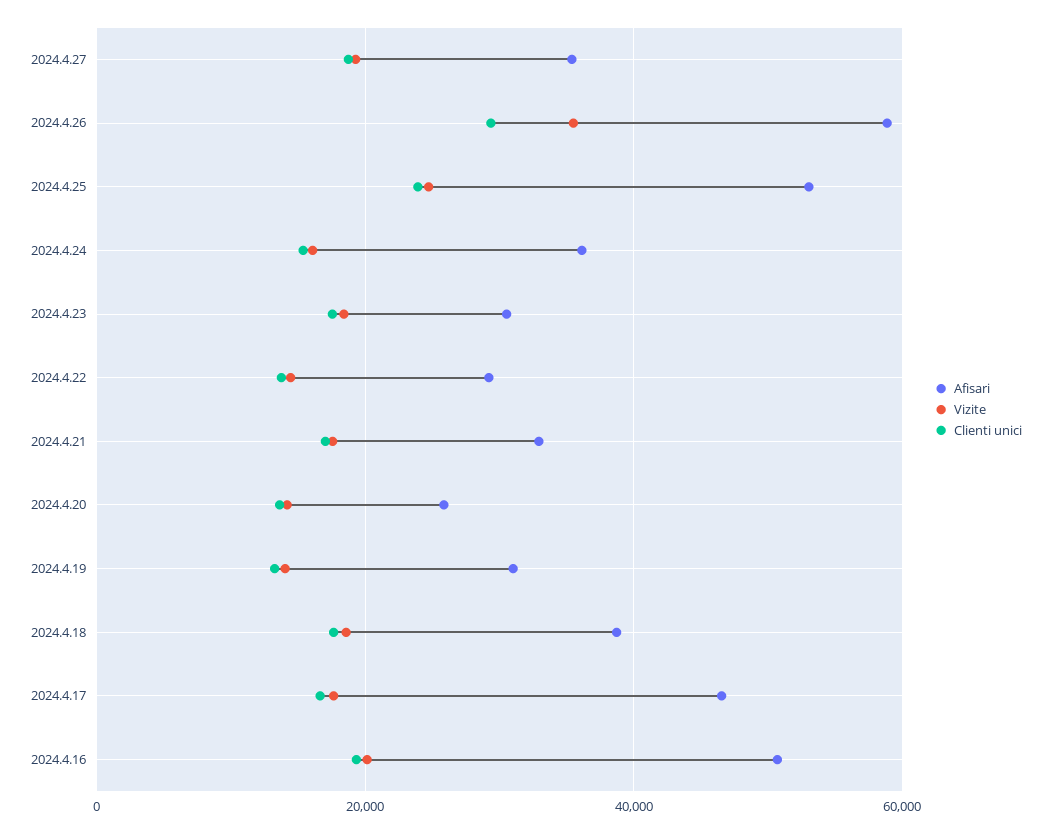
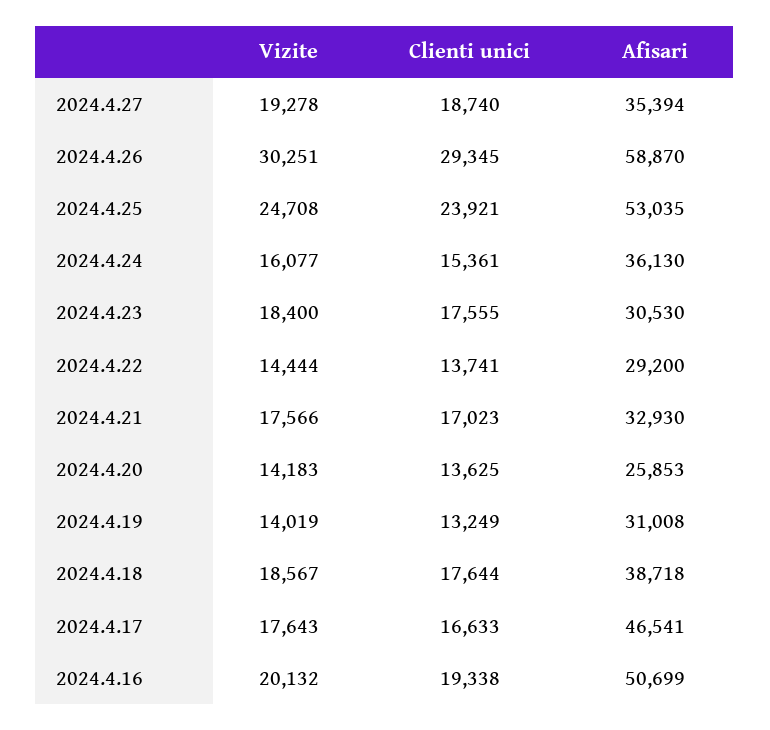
Vizite, 2024.4.26: 36000 -> 30251

